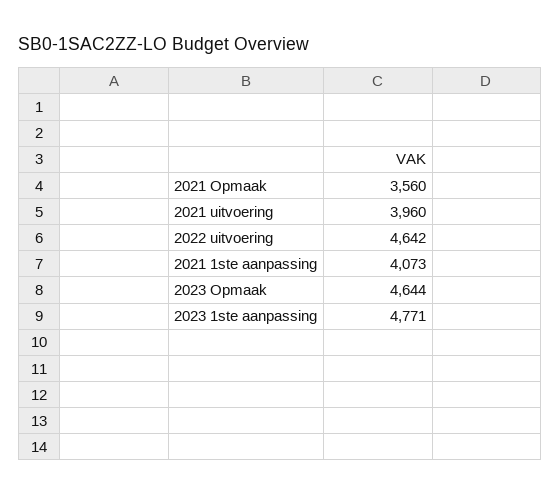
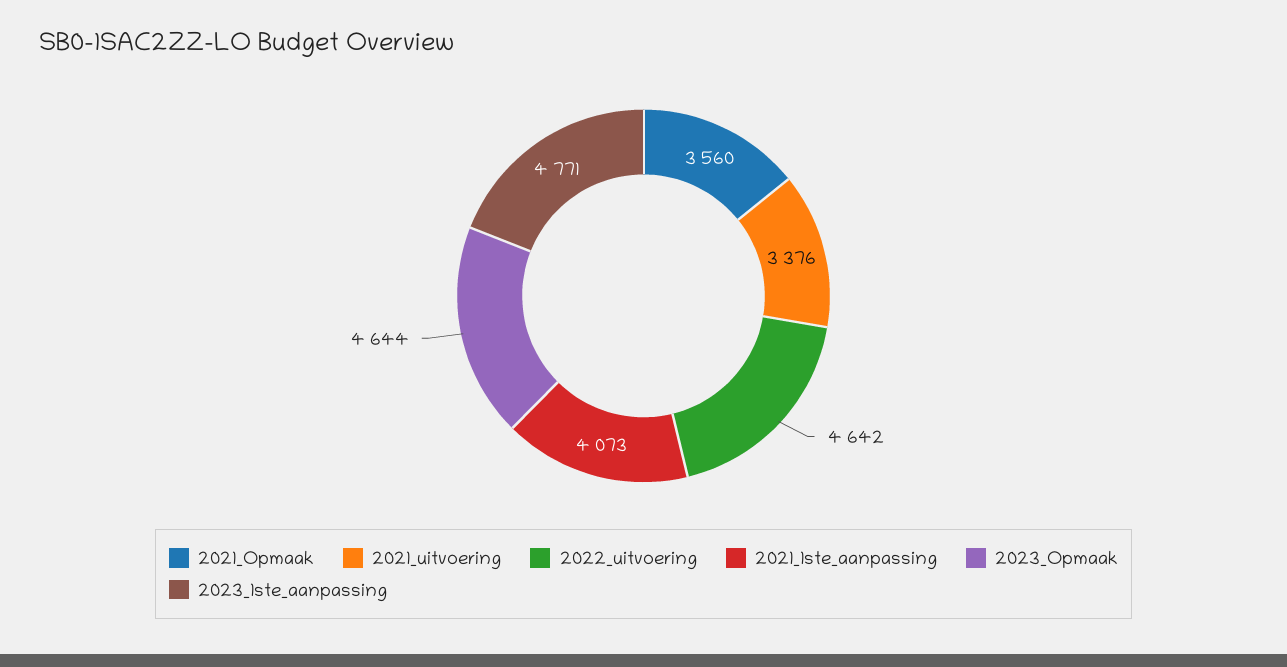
2021 uitvoering: 3960 -> 3376

